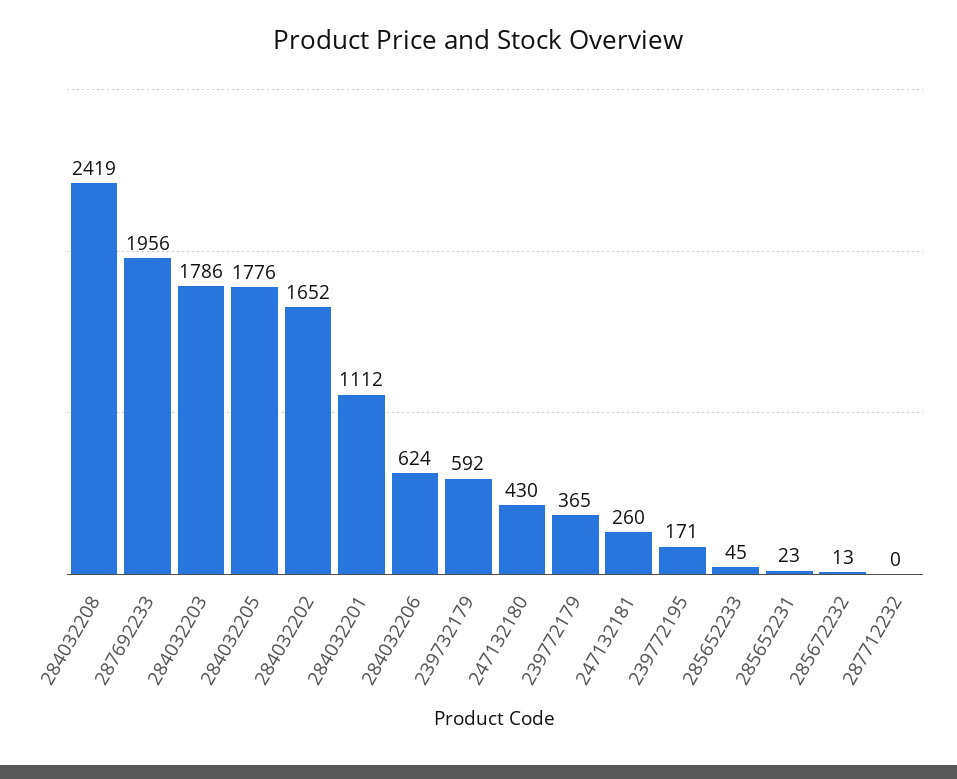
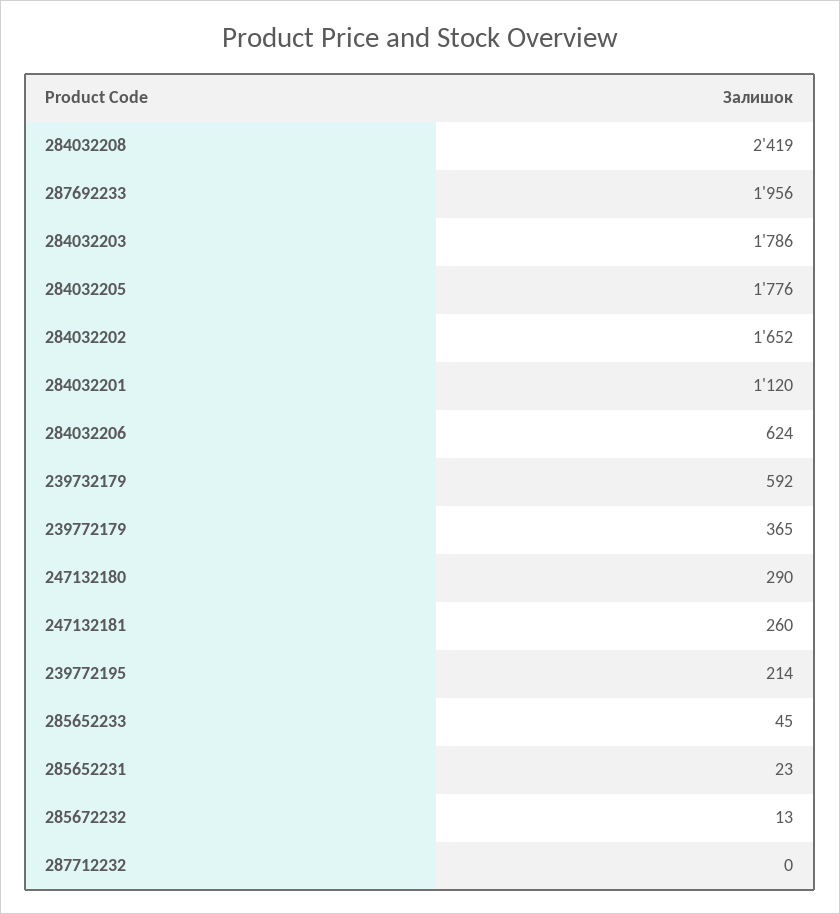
284032201: 1112 -> 1120
247132180: 430 -> 290
239772195: 171 -> 214

